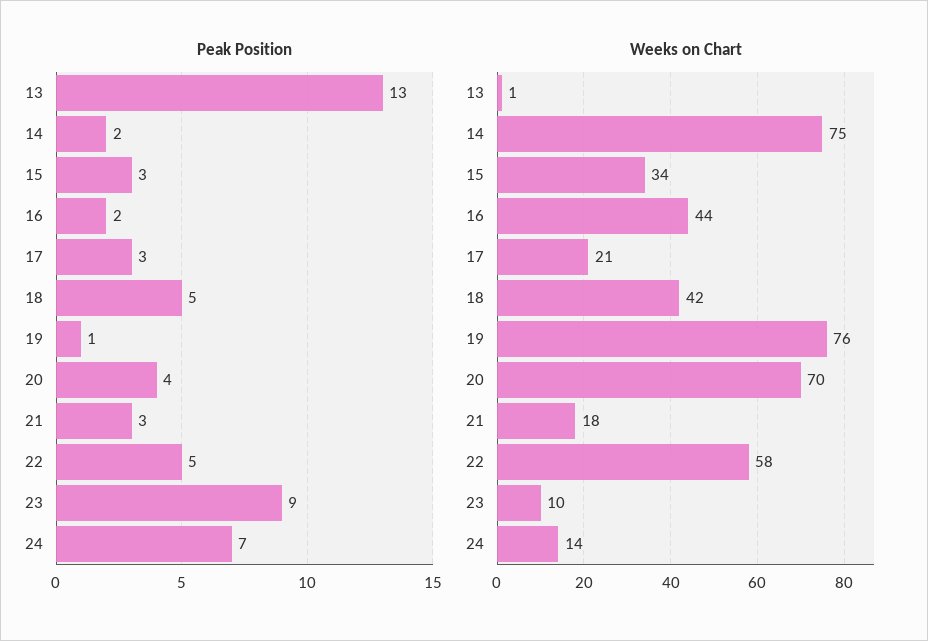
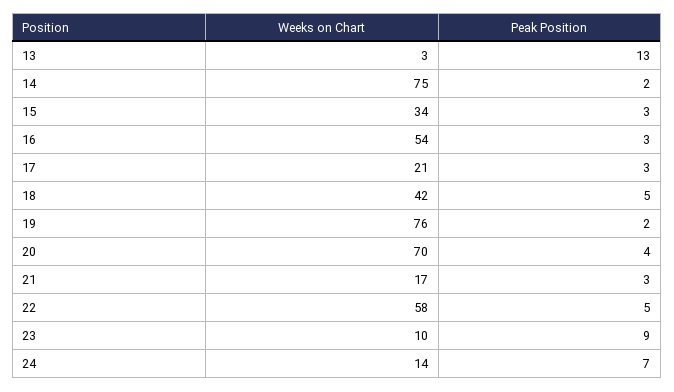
Peak Position, 16: 2 -> 3
Peak Position, 19: 1 -> 2
Weeks on Chart, 13: 1 -> 3
Weeks on Chart, 16: 44 -> 54
Weeks on Chart, 21: 18 -> 17

